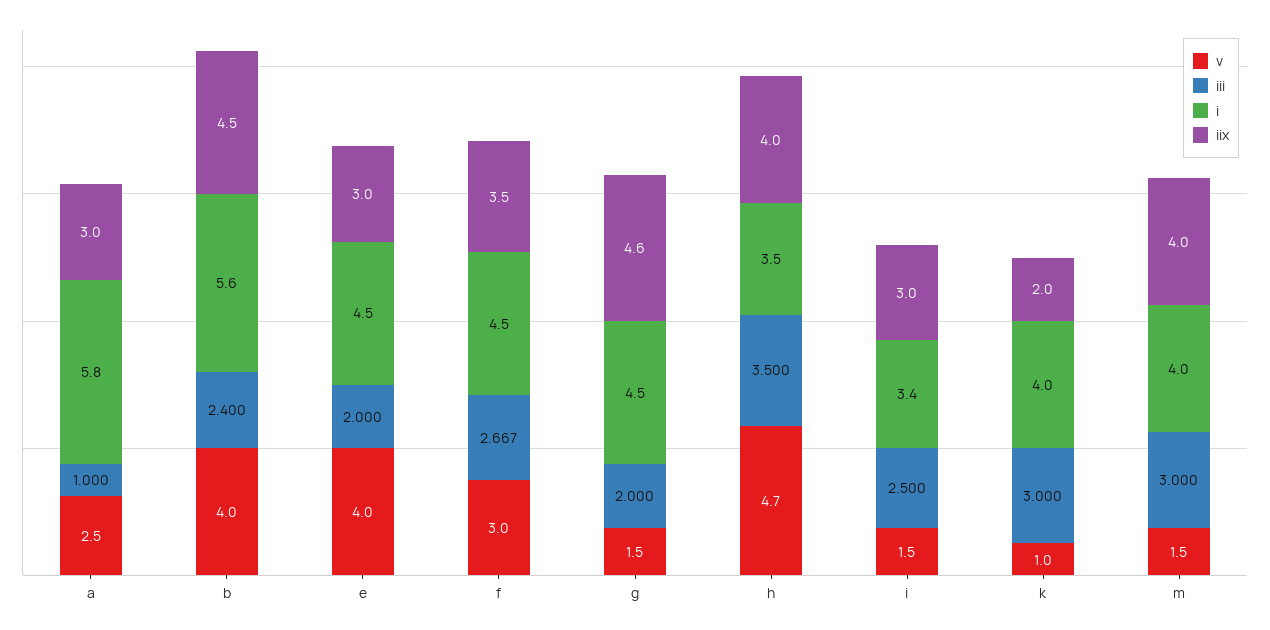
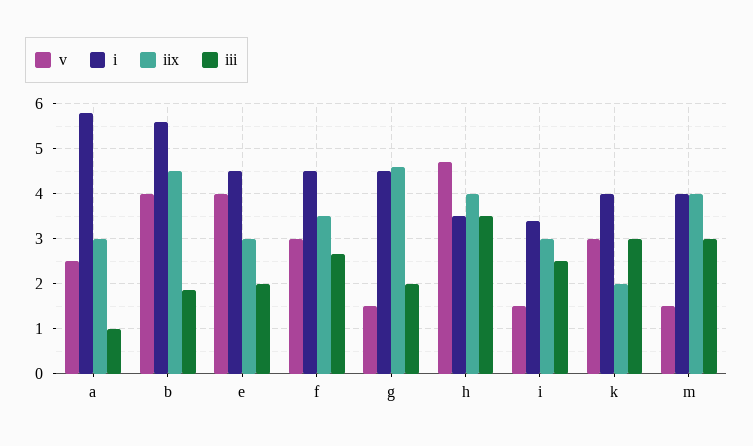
iii, b: 2.4 -> 1.8
v, k: 1 -> 3

